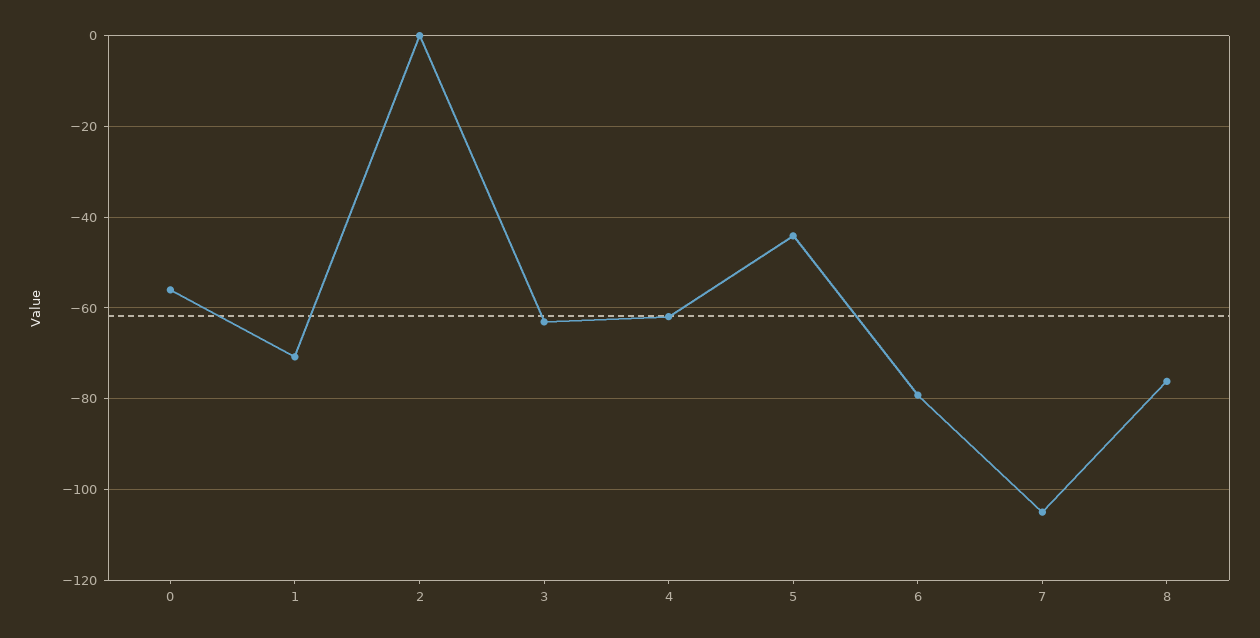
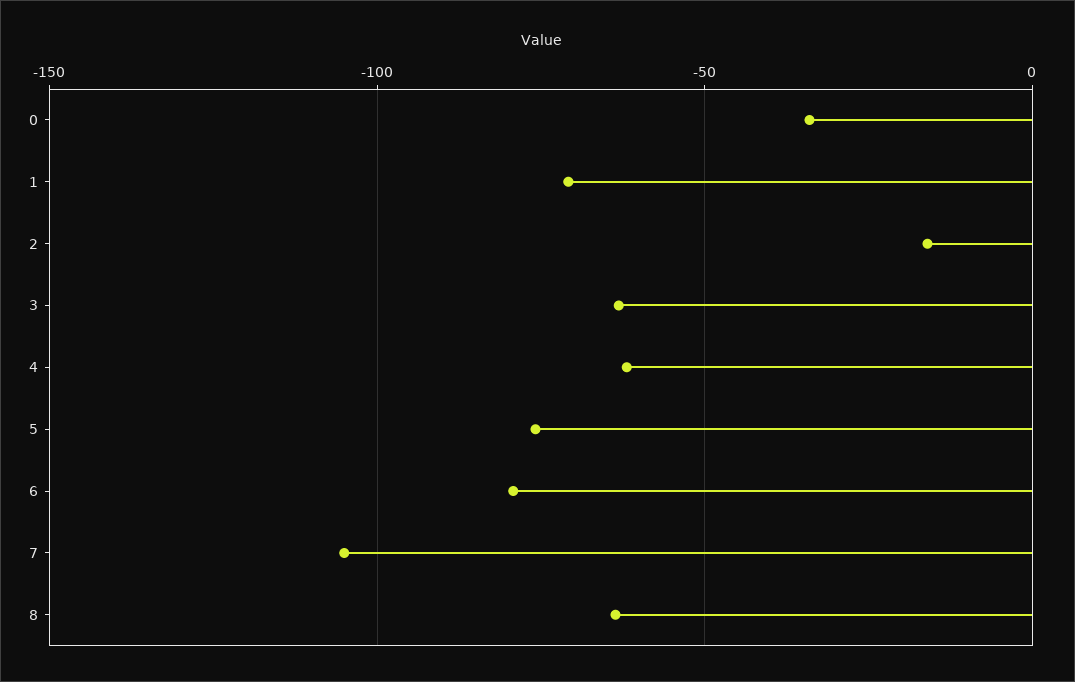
0: -56 -> -35
2: 0 -> -15
5: -44 -> -75
8: -76 -> -65

